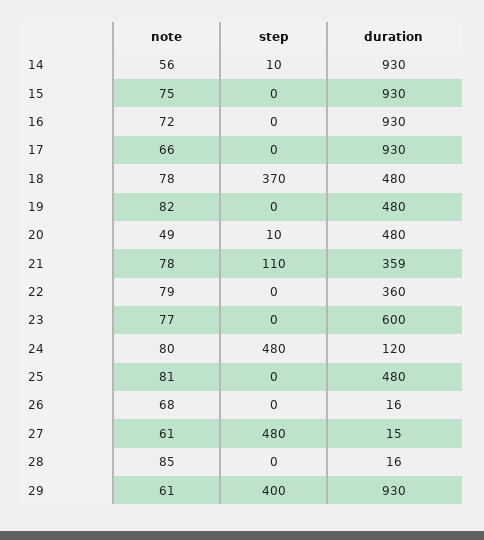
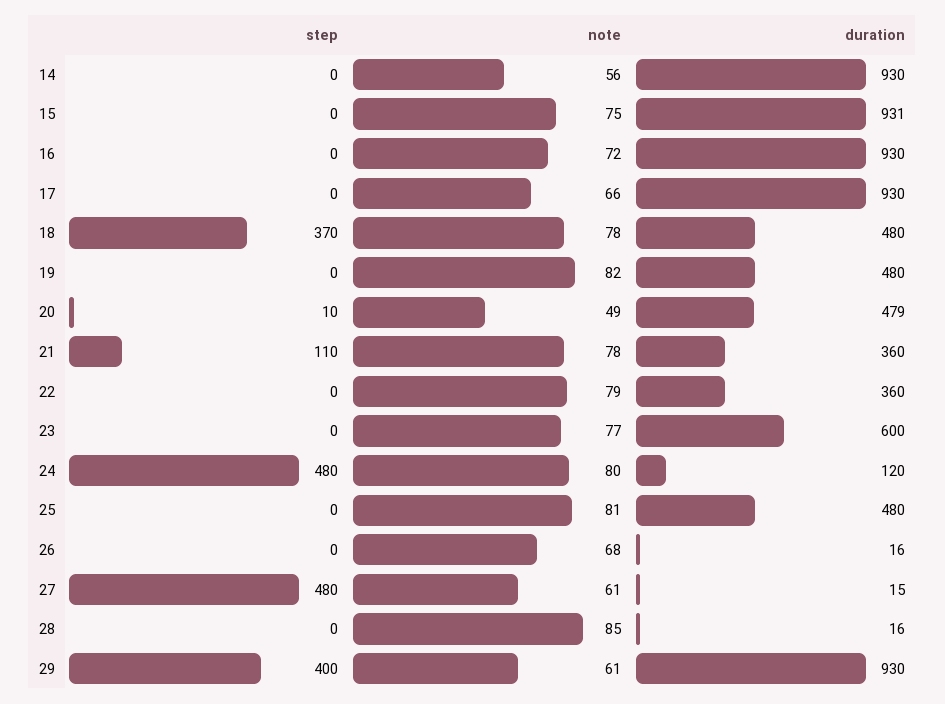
step, 14: 10 -> 0
duration, 15: 930 -> 931
duration, 20: 480 -> 479
duration, 21: 359 -> 360

